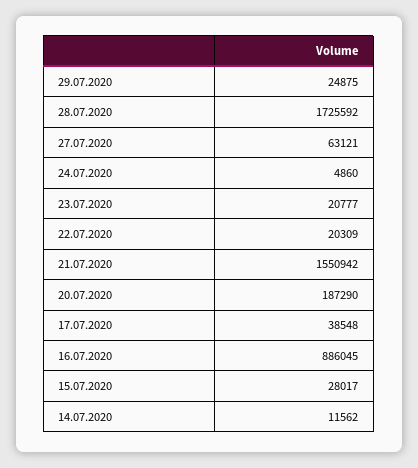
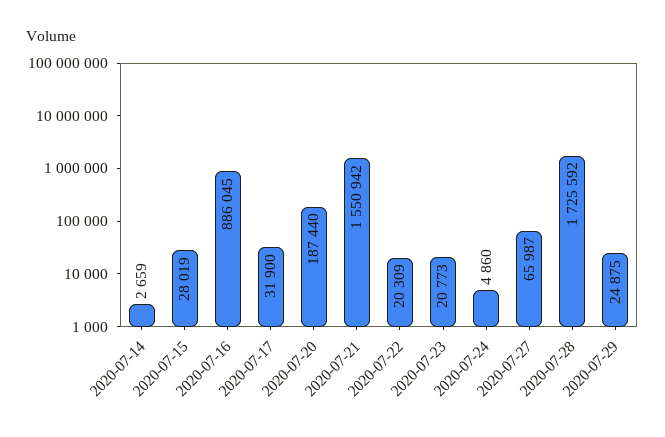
27.07.2020: 63121 -> 65987
23.07.2020: 20777 -> 20773
20.07.2020: 187290 -> 187440
17.07.2020: 38548 -> 31900
15.07.2020: 28017 -> 28019
14.07.2020: 11562 -> 2659

